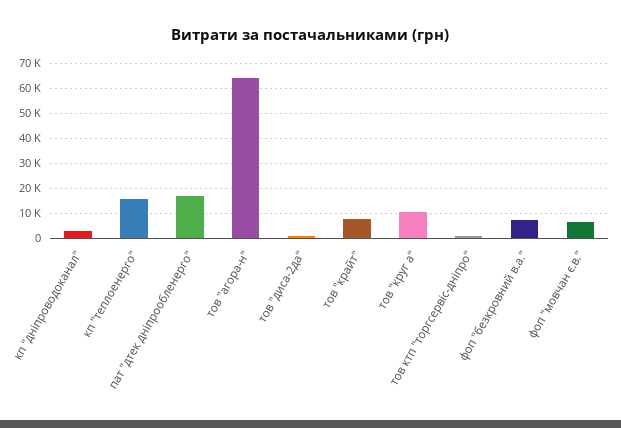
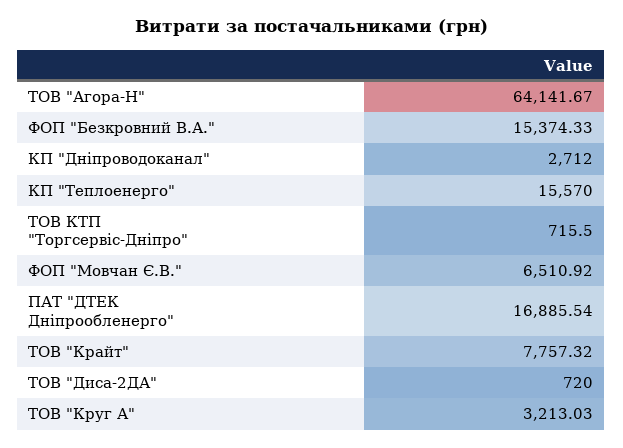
тов "круг а": 10000 -> 3213.03
фоп "безкровний в.а.": 7500 -> 15374.33

